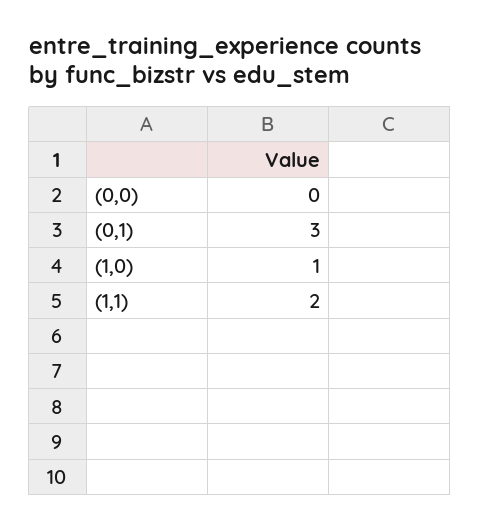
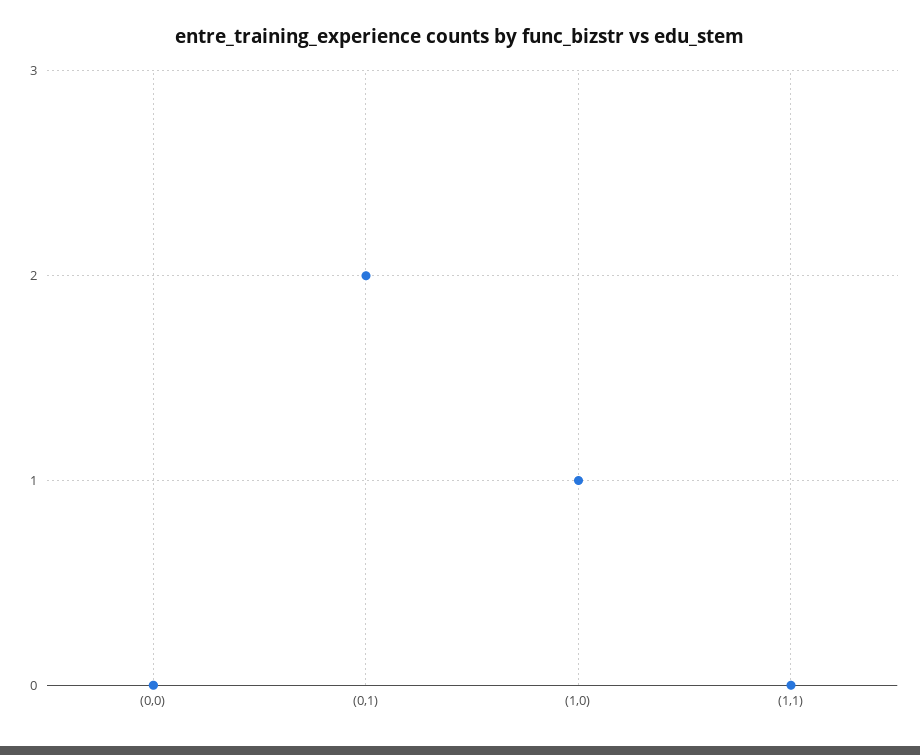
(0,1): 3 -> 2
(1,1): 2 -> 0

